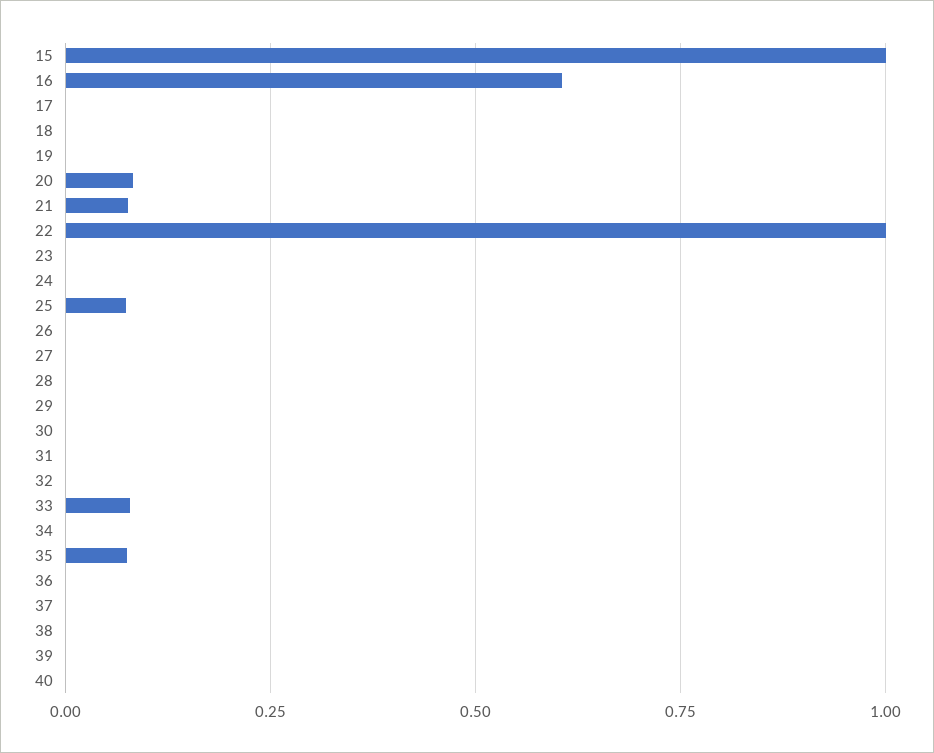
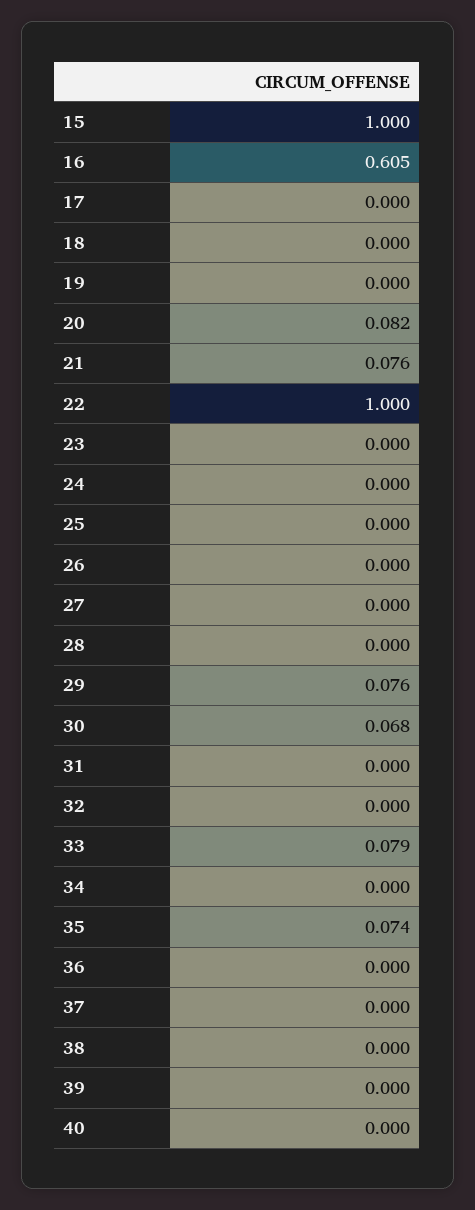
25: 0.075 -> 0
29: 0 -> 0.076
30: 0 -> 0.068

